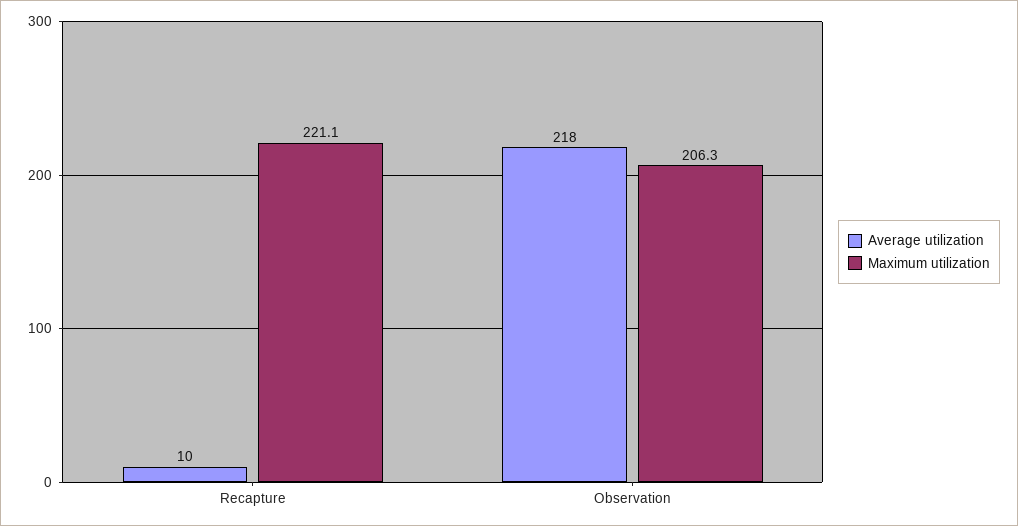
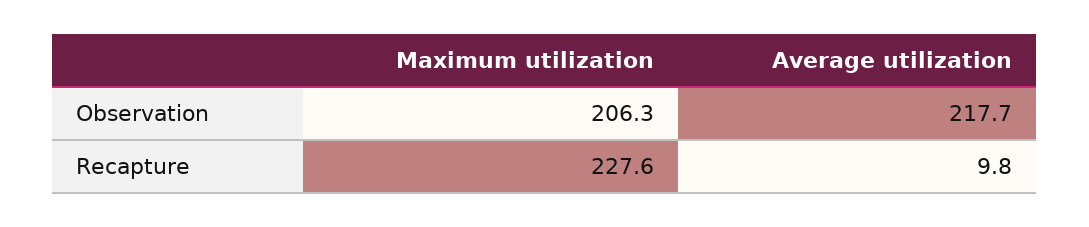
Maximum utilization, Recapture: 221.1 -> 227.6

